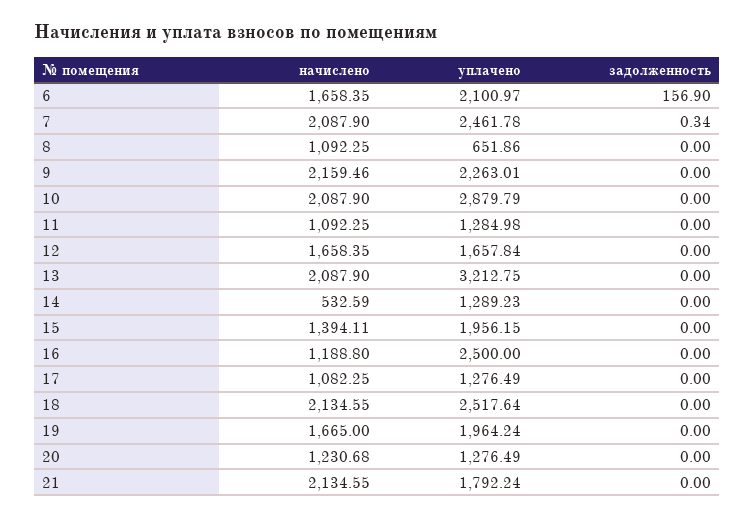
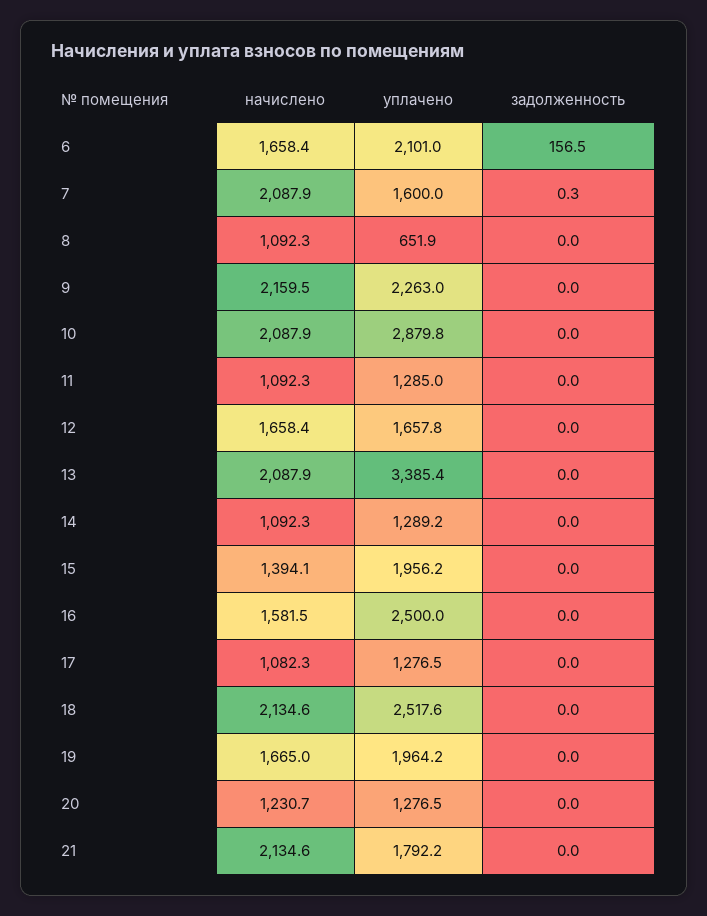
задолженность, 6: 156.9 -> 156.5
уплачено, 7: 2461.78 -> 1600
уплачено, 13: 3212.75 -> 3385.4
начислено, 14: 532.59 -> 1092.3
начислено, 16: 1188.8 -> 1581.5

